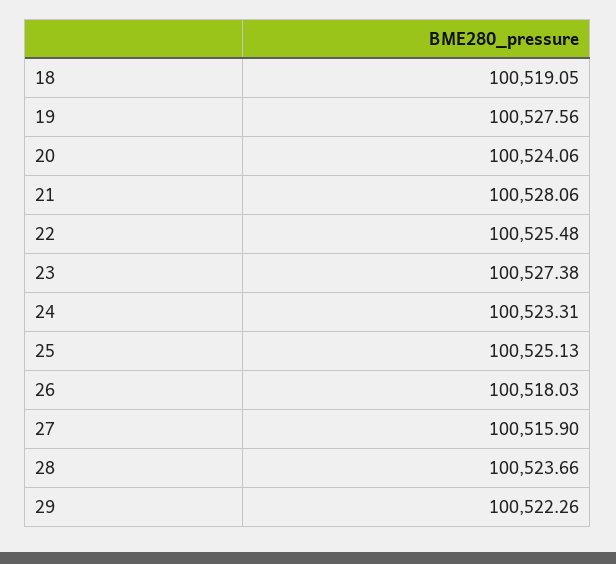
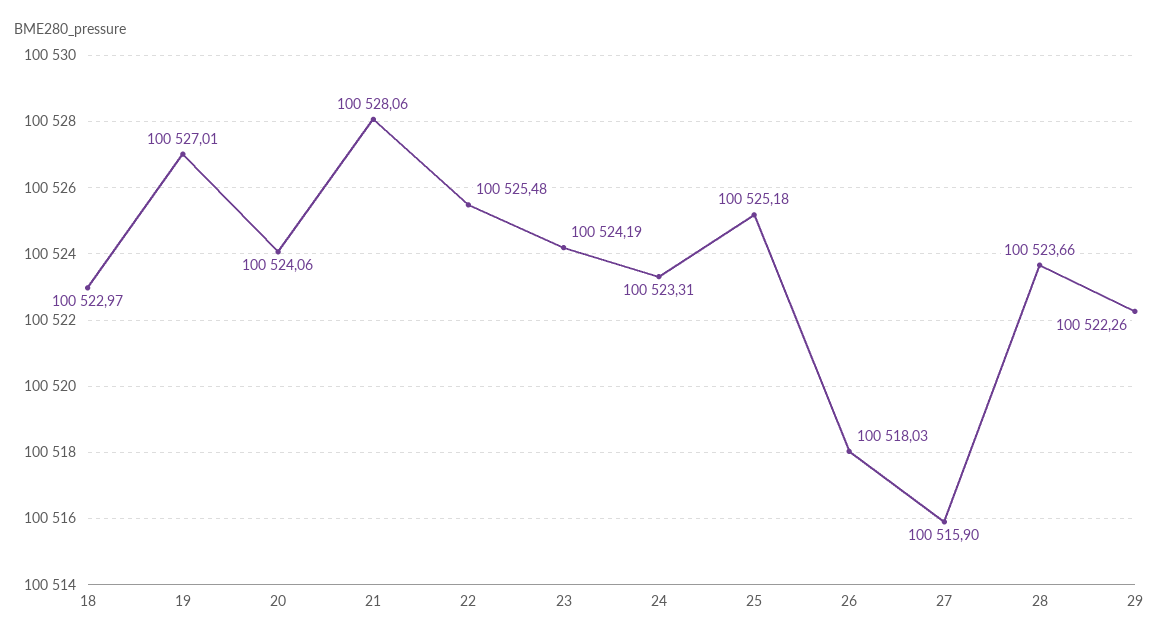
18: 100519.05 -> 100522.97
19: 100527.56 -> 100527.01
23: 100527.38 -> 100524.19
25: 100525.13 -> 100525.18

